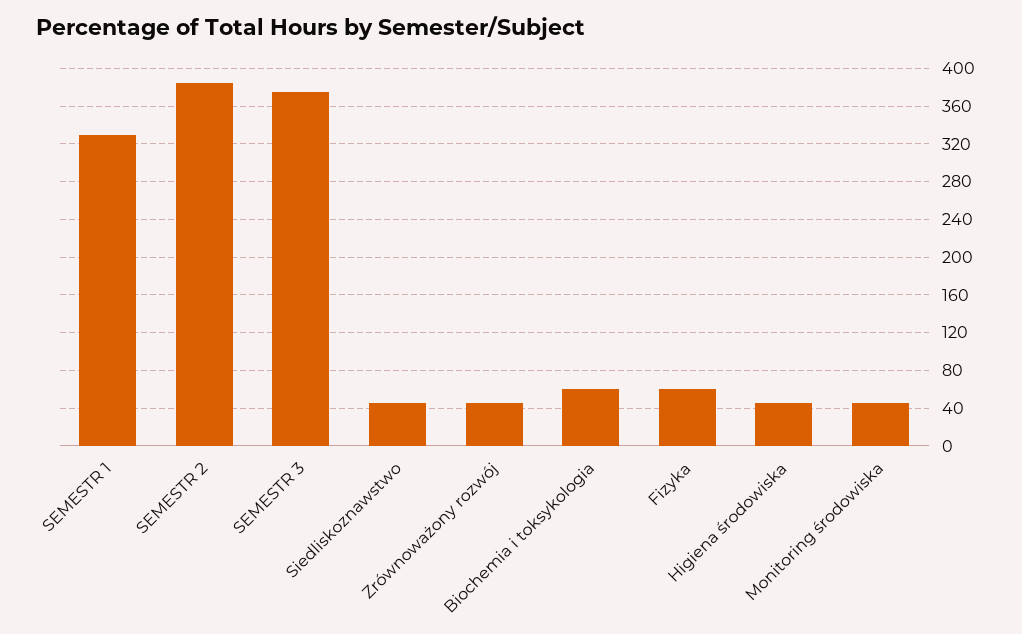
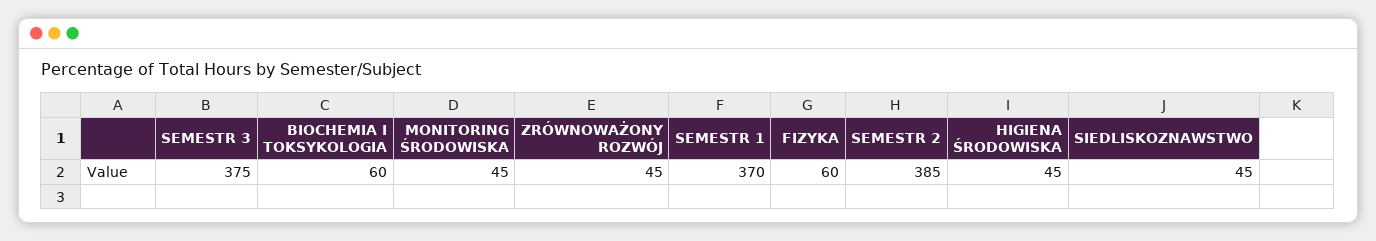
SEMESTR 1: 330 -> 370

